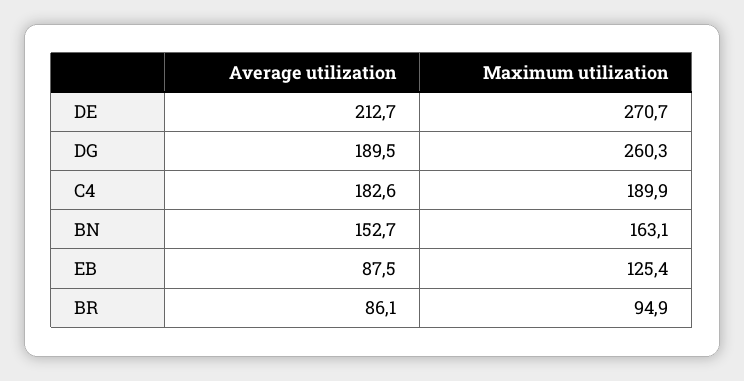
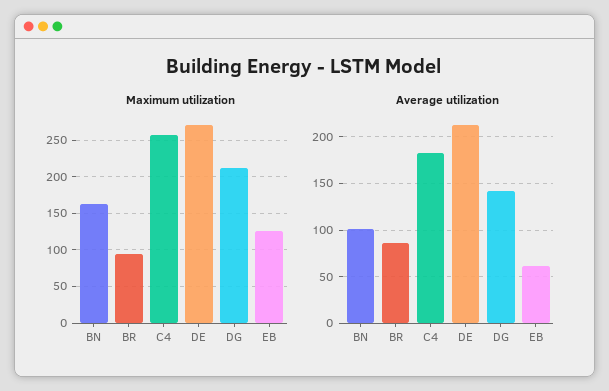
Average utilization, DG: 189.5 -> 140
Maximum utilization, DG: 260.3 -> 210
Maximum utilization, C4: 189.9 -> 260
Average utilization, BN: 152.7 -> 100
Average utilization, EB: 87.5 -> 60

